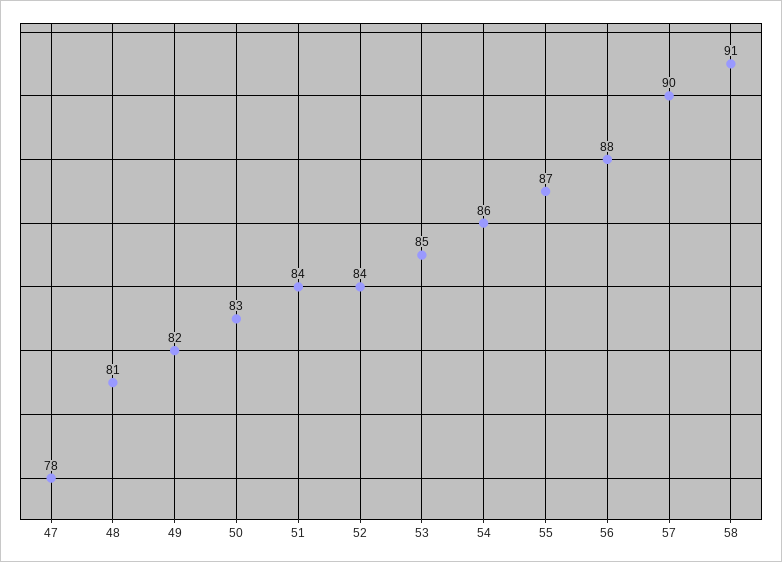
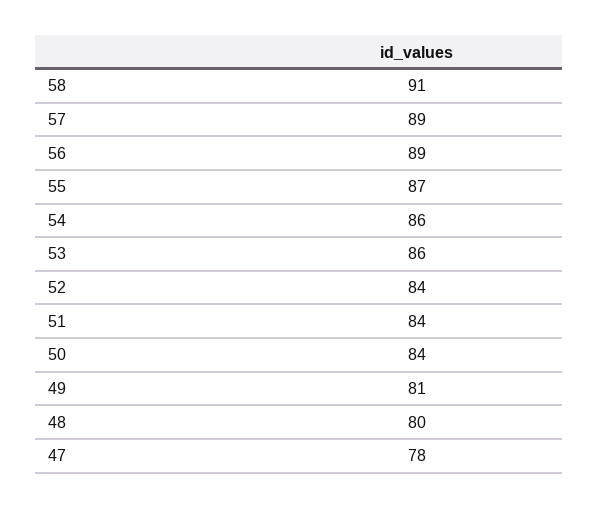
48: 81 -> 80
49: 82 -> 81
50: 83 -> 84
53: 85 -> 86
56: 88 -> 89
57: 90 -> 89

